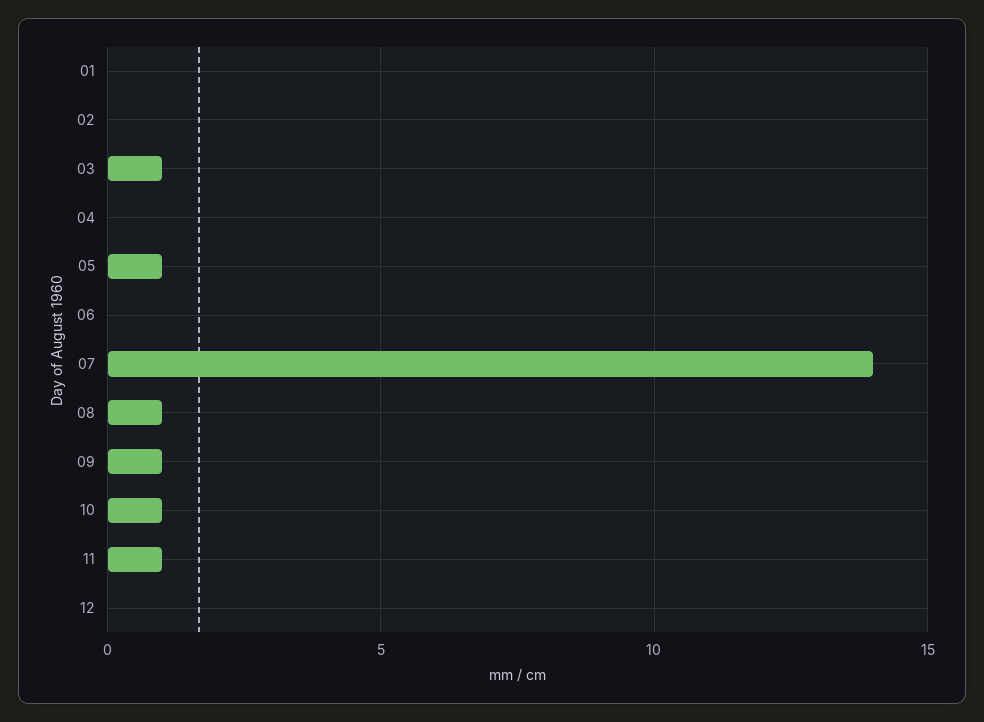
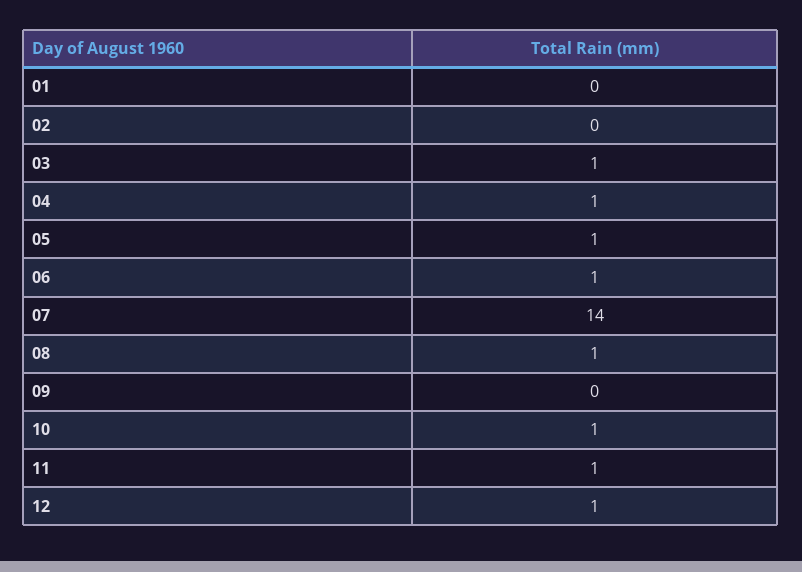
04: 0 -> 1
06: 0 -> 1
09: 1 -> 0
12: 0 -> 1

